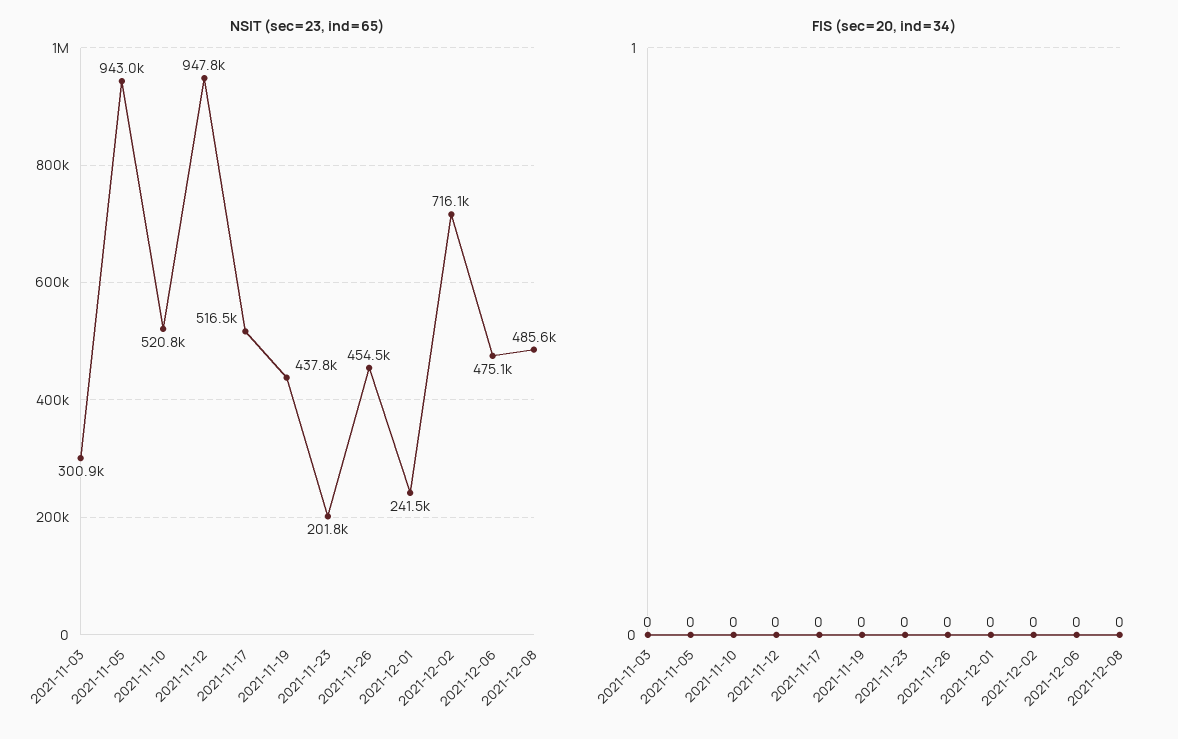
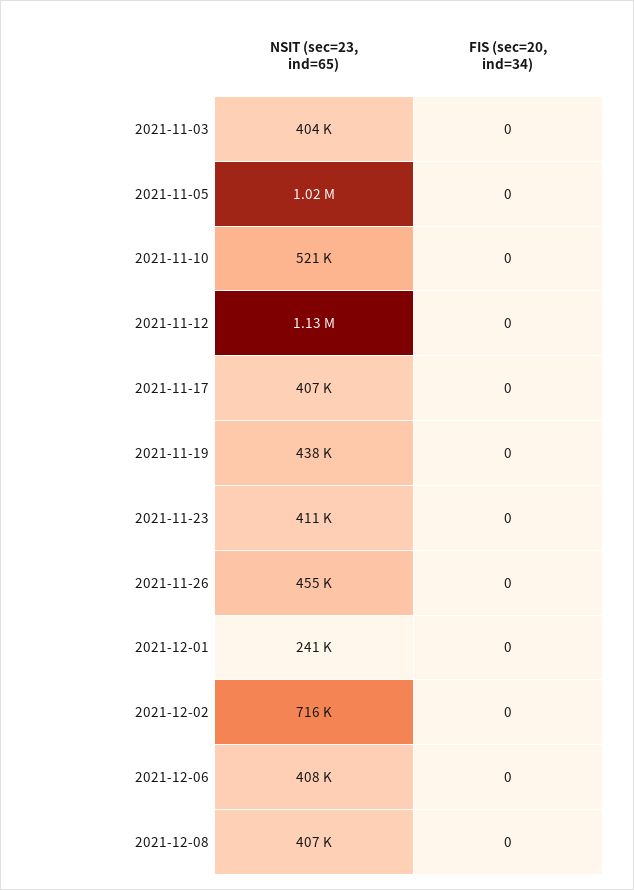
NSIT (sec=23, ind=65), 2021-11-03: 300900 -> 404000
NSIT (sec=23, ind=65), 2021-11-05: 943000 -> 1020000
NSIT (sec=23, ind=65), 2021-11-12: 947800 -> 1130000
NSIT (sec=23, ind=65), 2021-11-17: 516500 -> 407000
NSIT (sec=23, ind=65), 2021-11-23: 201800 -> 411000
NSIT (sec=23, ind=65), 2021-12-06: 475100 -> 408000
NSIT (sec=23, ind=65), 2021-12-08: 485600 -> 407000

